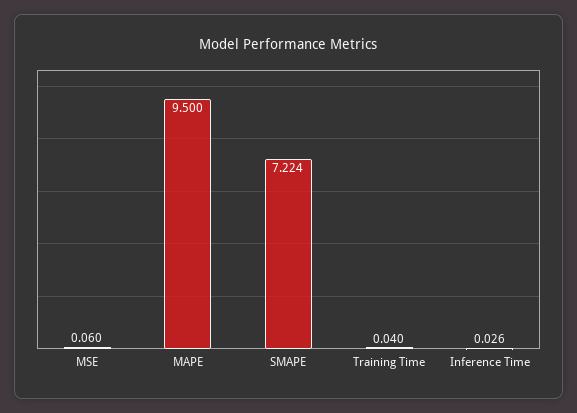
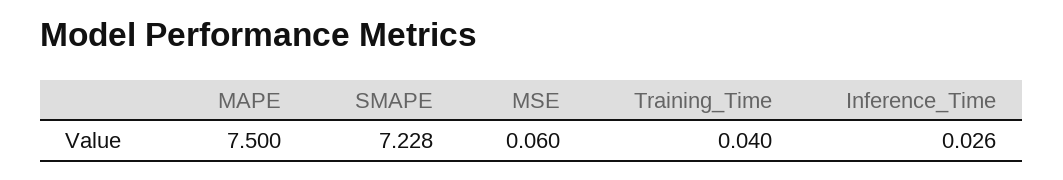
MAPE: 9.5 -> 7.5
SMAPE: 7.224 -> 7.228

